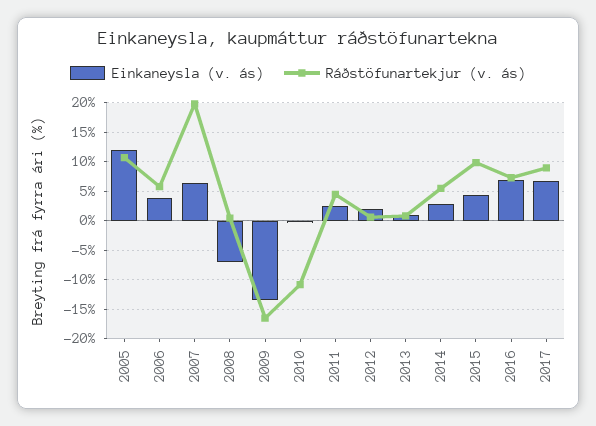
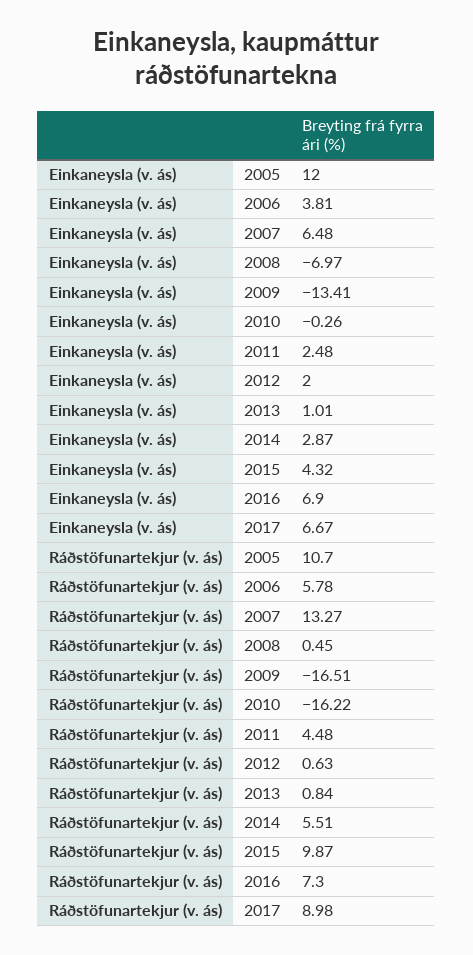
Ráðstöfunartekjur (v. ás), 2007: 20 -> 13.27
Ráðstöfunartekjur (v. ás), 2010: -10 -> -16.22

